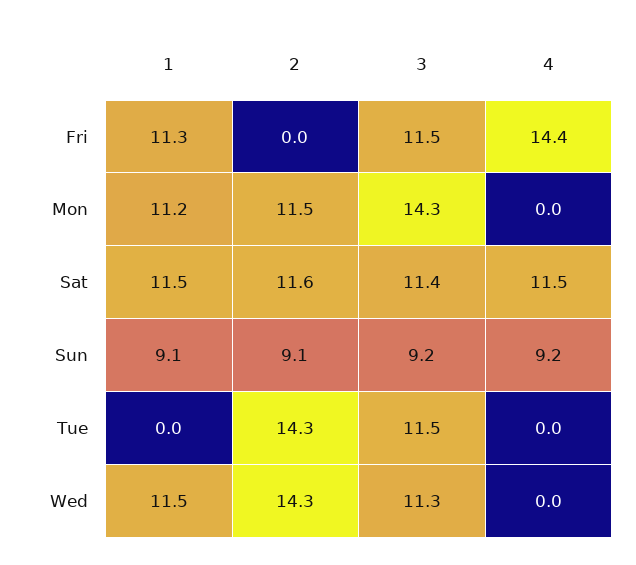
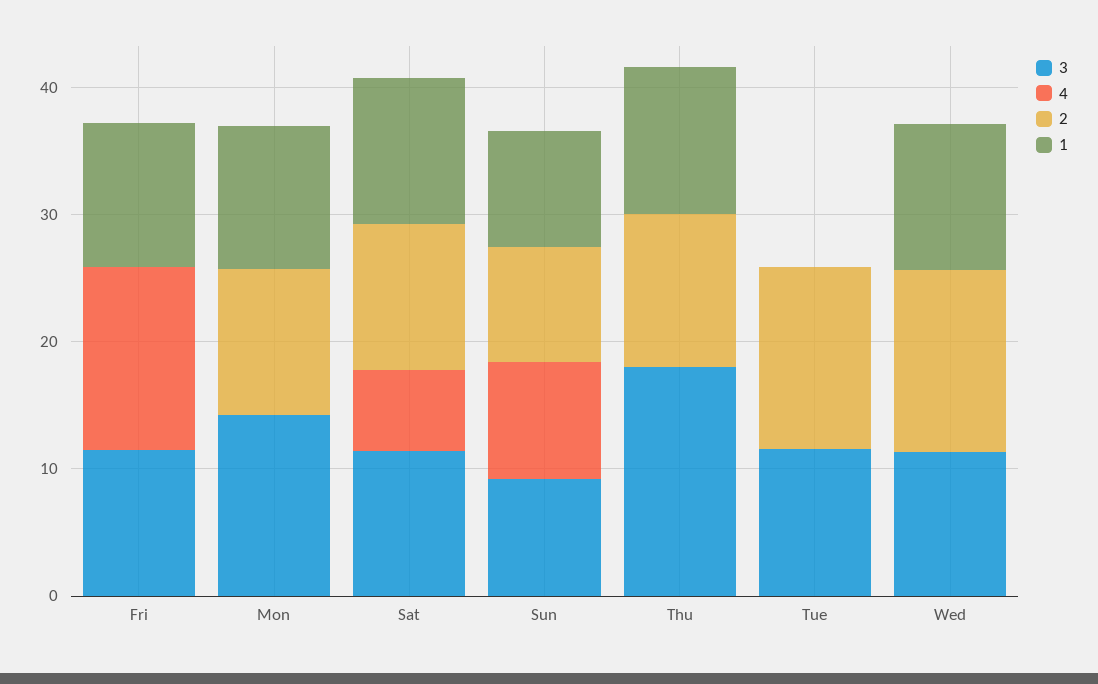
4, Sat: 11.5 -> 6
3, Thu: none -> 18
4, Thu: none -> 0
2, Thu: none -> 12
1, Thu: none -> 12

